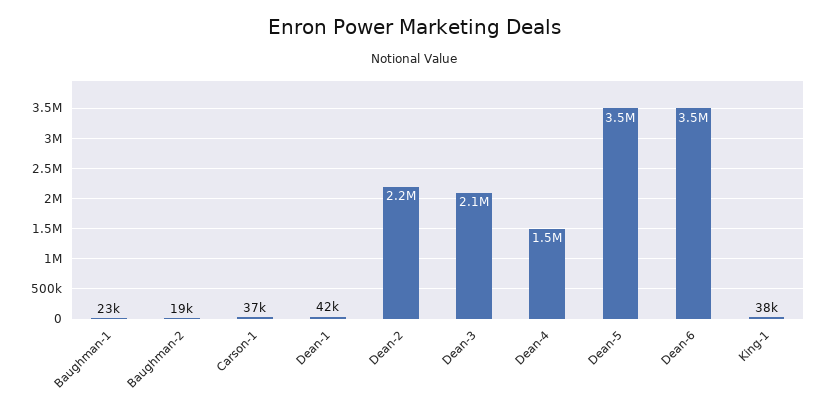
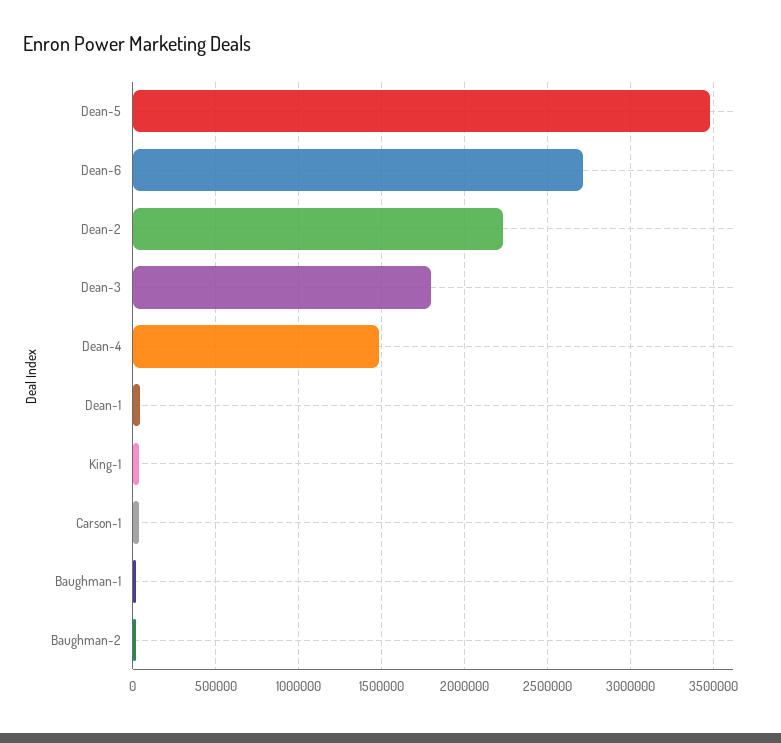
Dean-3: 2100000 -> 1800000
Dean-6: 3500000 -> 2700000

